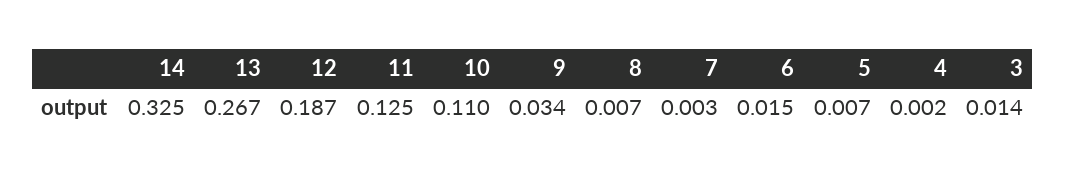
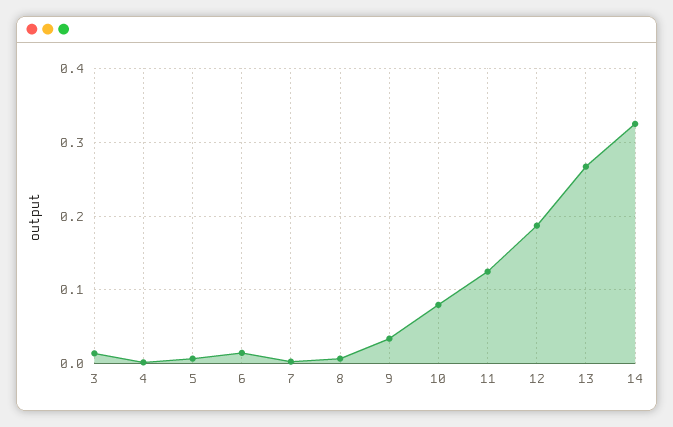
10: 0.11 -> 0.08

